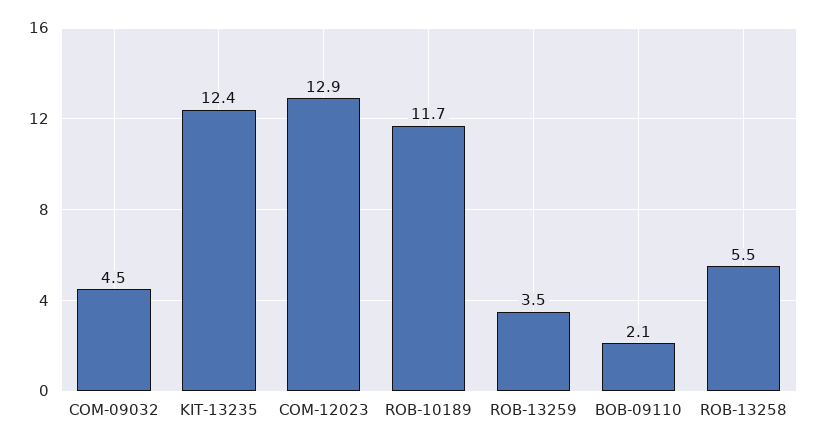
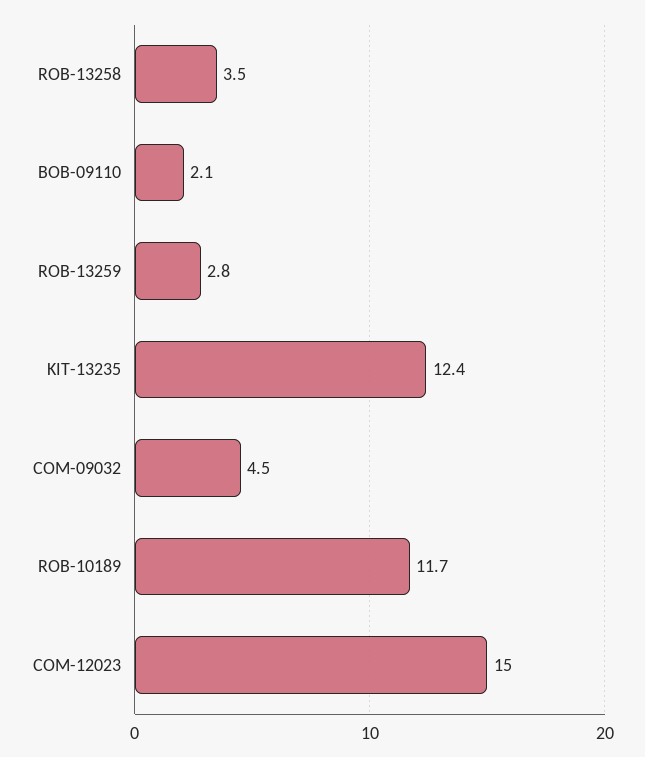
COM-12023: 12.9 -> 15
ROB-13259: 3.5 -> 2.8
ROB-13258: 5.5 -> 3.5

